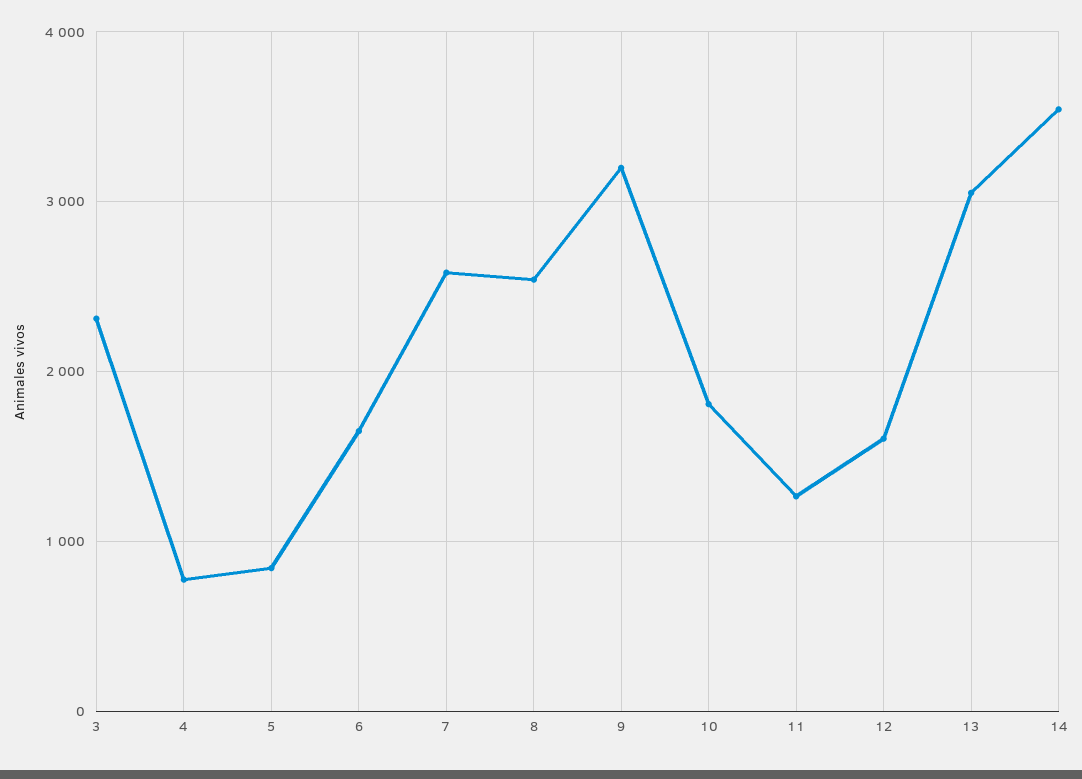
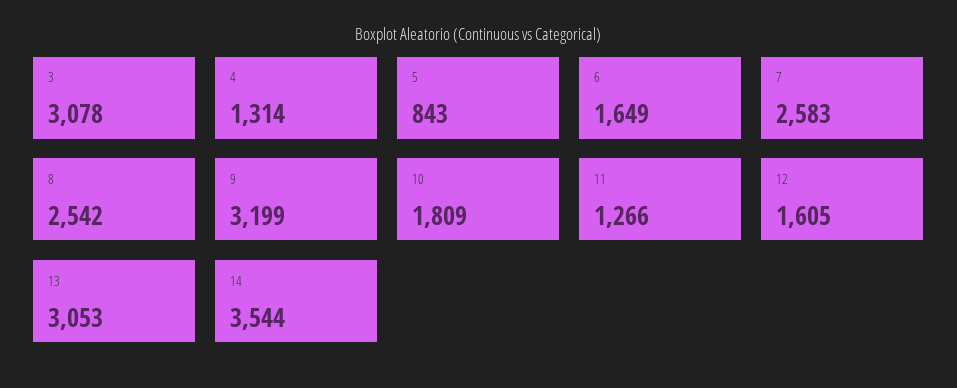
3: 2300 -> 3078
4: 800 -> 1314

